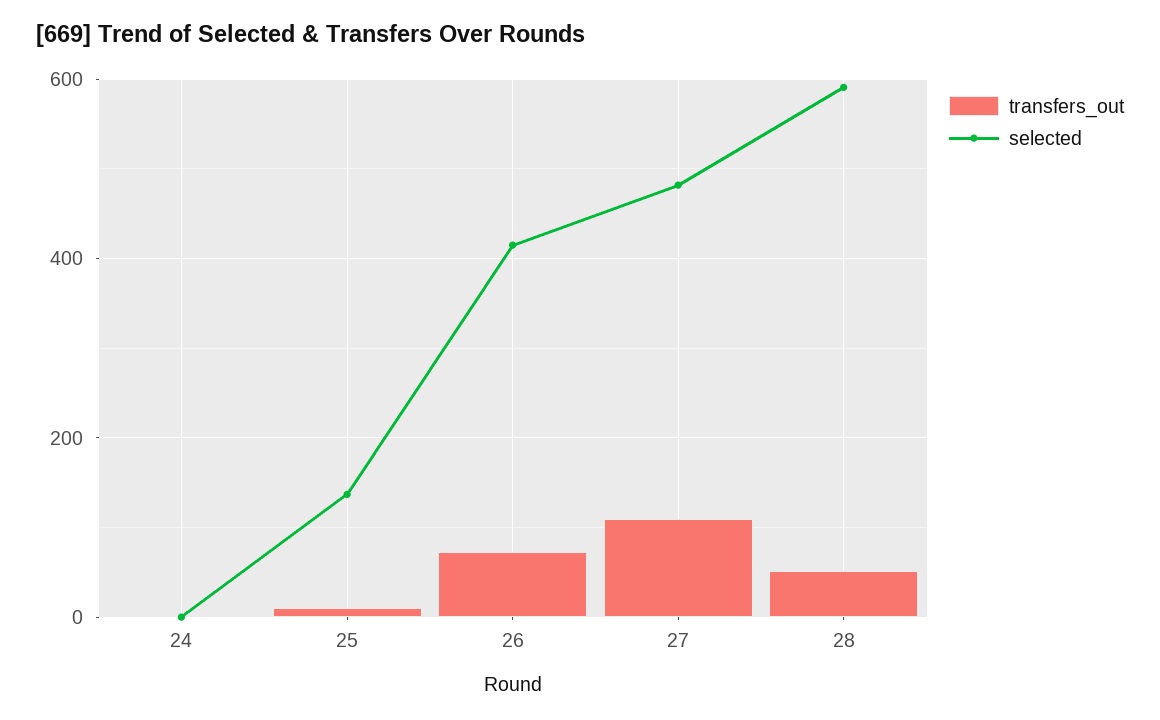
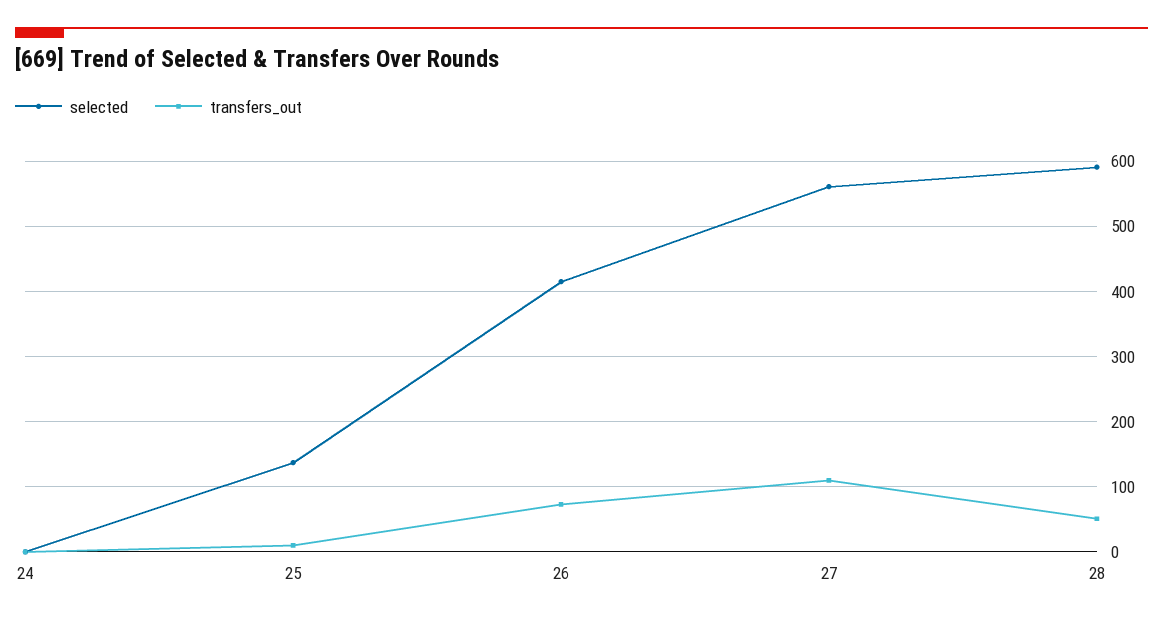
selected, 27: 480 -> 560

